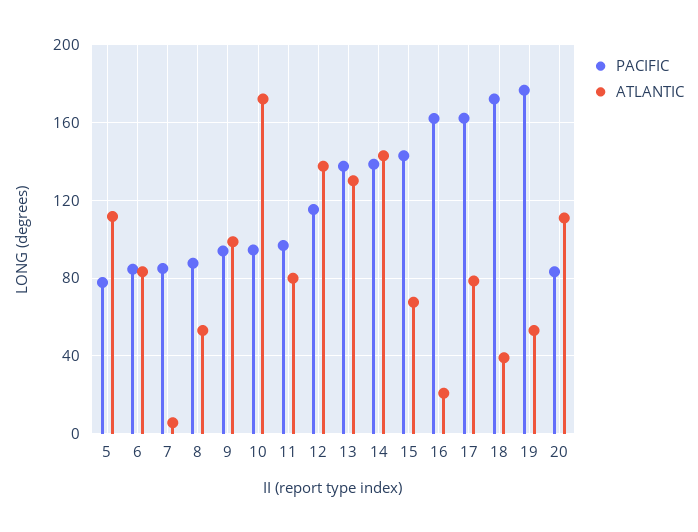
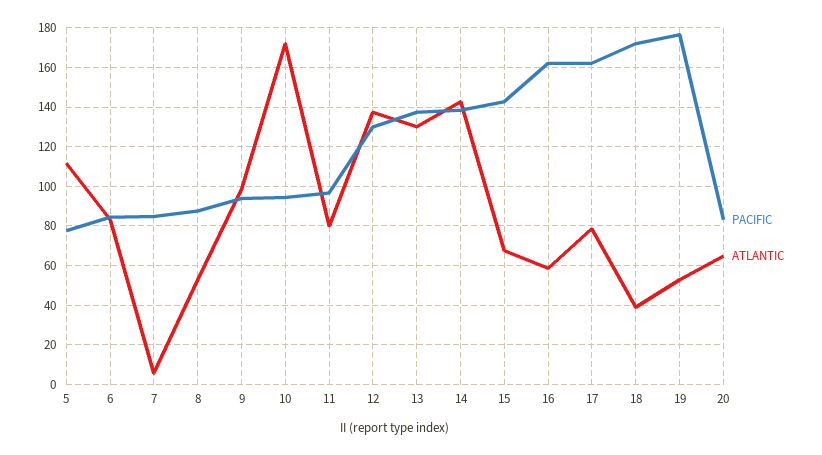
PACIFIC, 12: 115 -> 130
ATLANTIC, 16: 20 -> 60
ATLANTIC, 20: 110 -> 65

